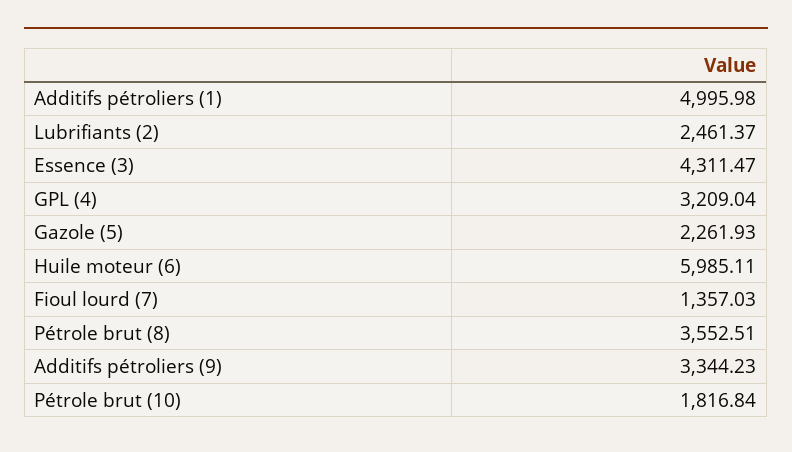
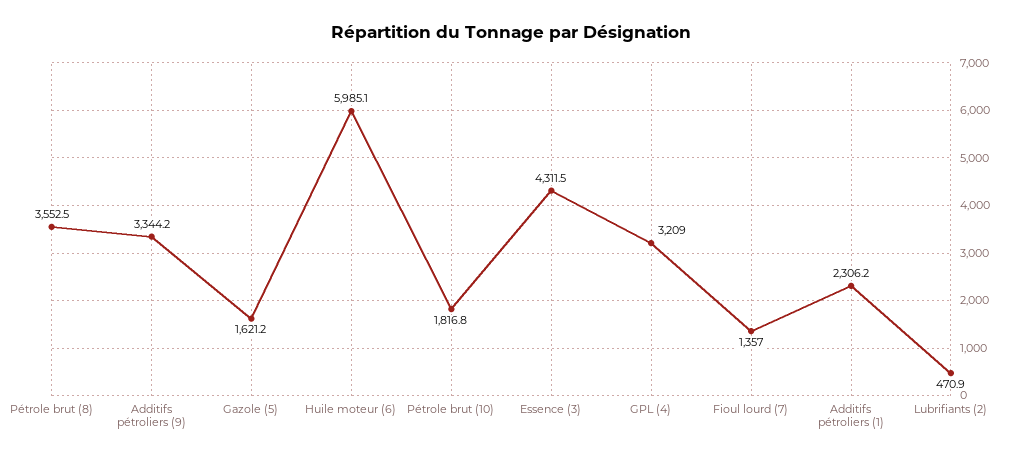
Additifs pétroliers (1): 4995.98 -> 2306.2
Lubrifiants (2): 2461.37 -> 470.9
Gazole (5): 2261.93 -> 1621.2

